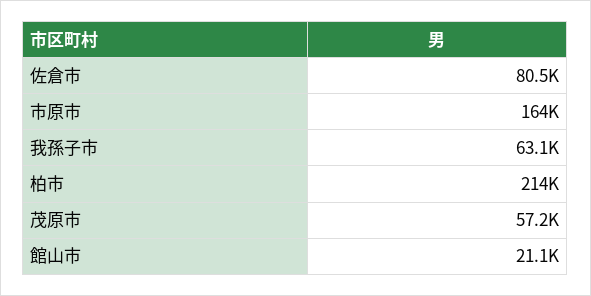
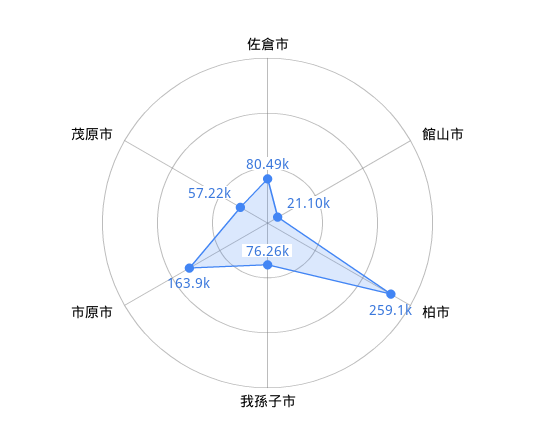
我孫子市: 63100 -> 76260
柏市: 214000 -> 259100

